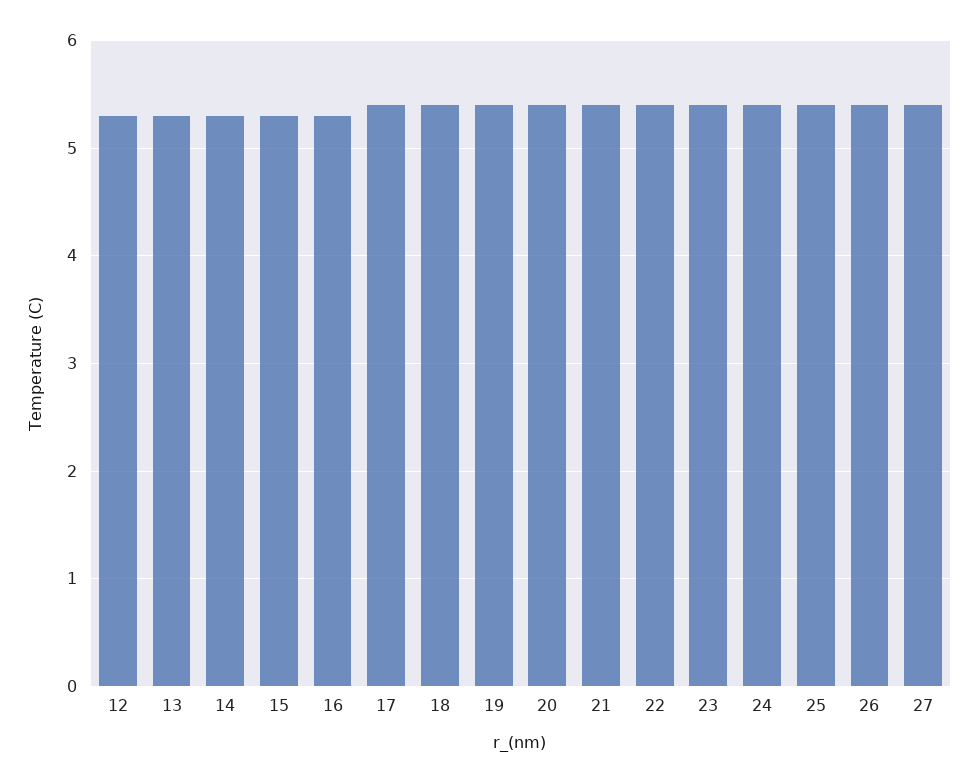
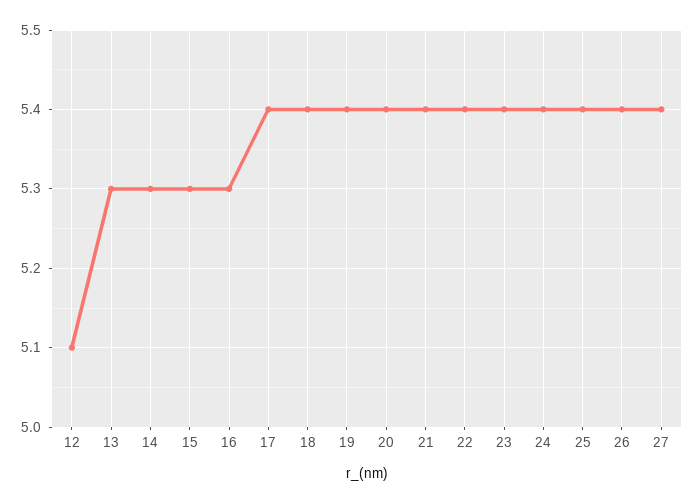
12: 5.3 -> 5.1

